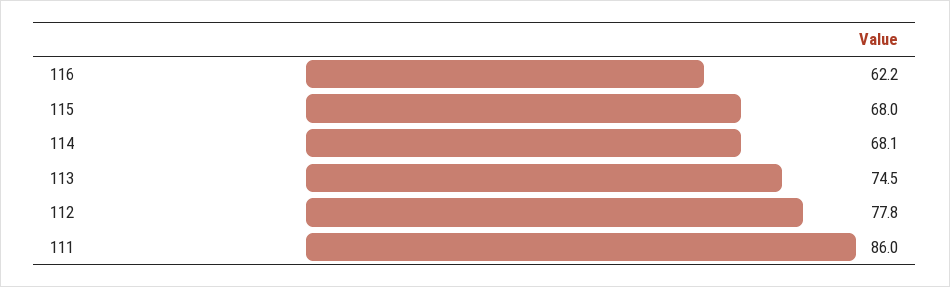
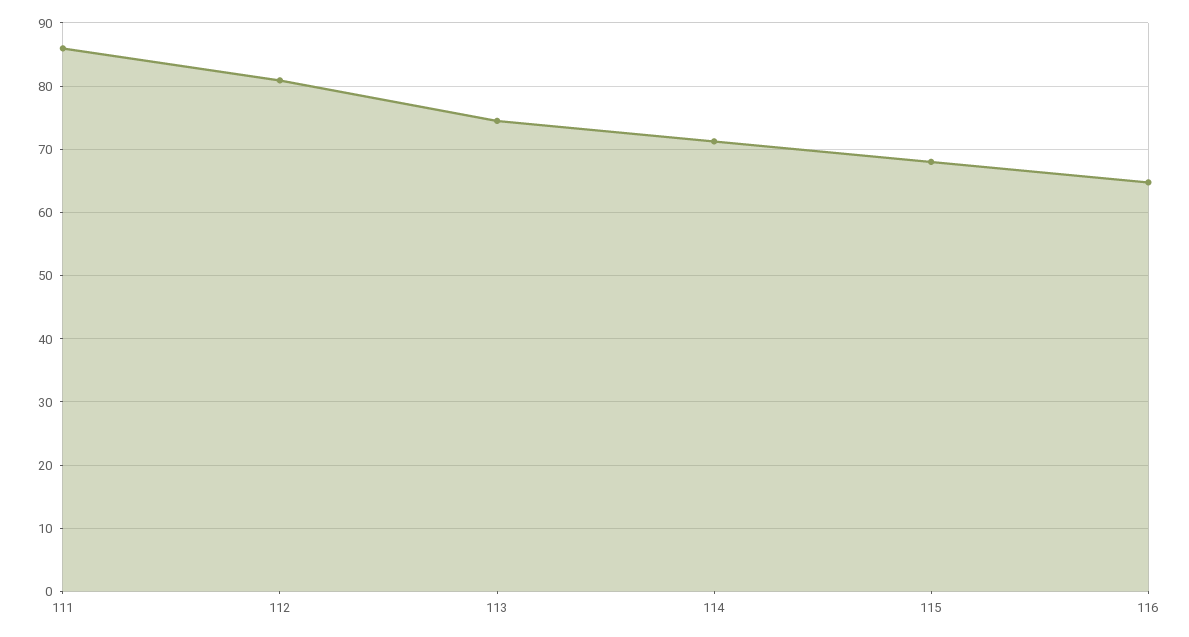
116: 62.2 -> 65
114: 68.1 -> 71
112: 77.8 -> 81

